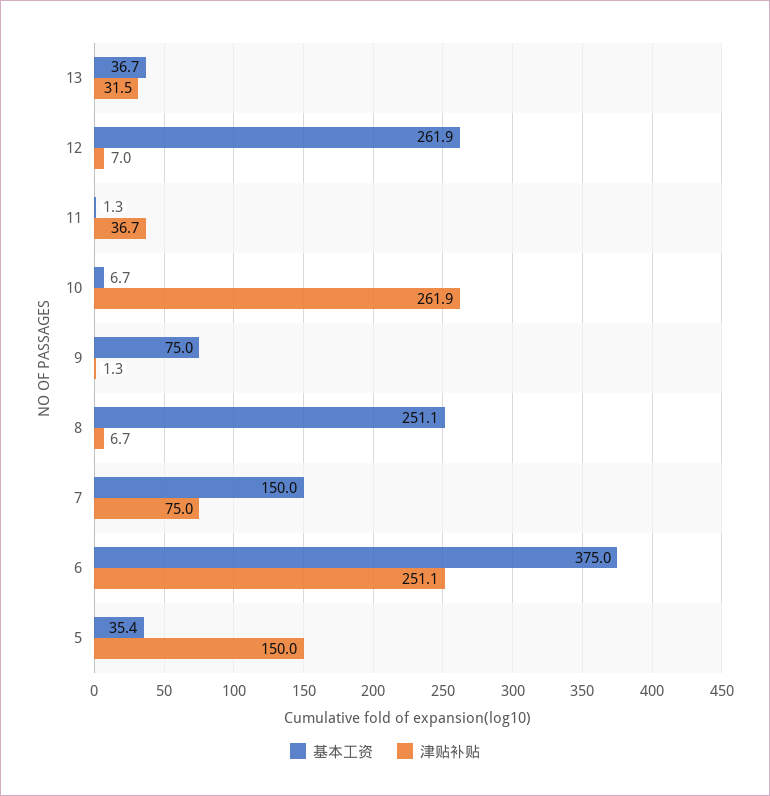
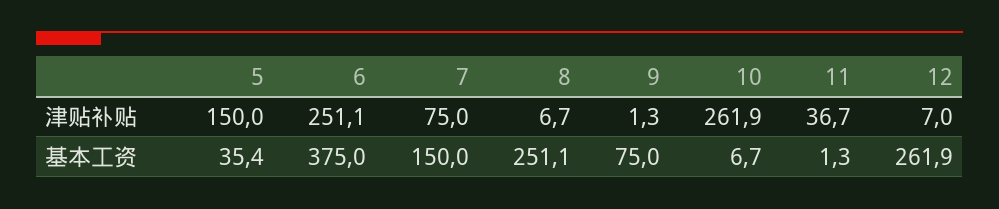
基本工资, 13: 36.7 -> none
津贴补贴, 13: 31.5 -> none

